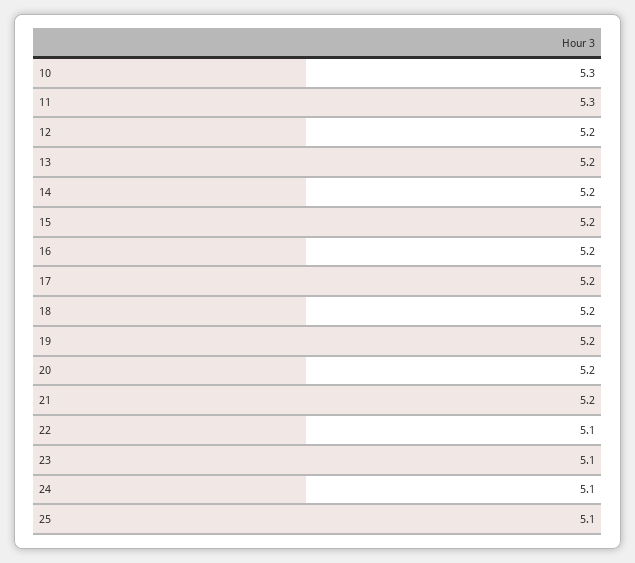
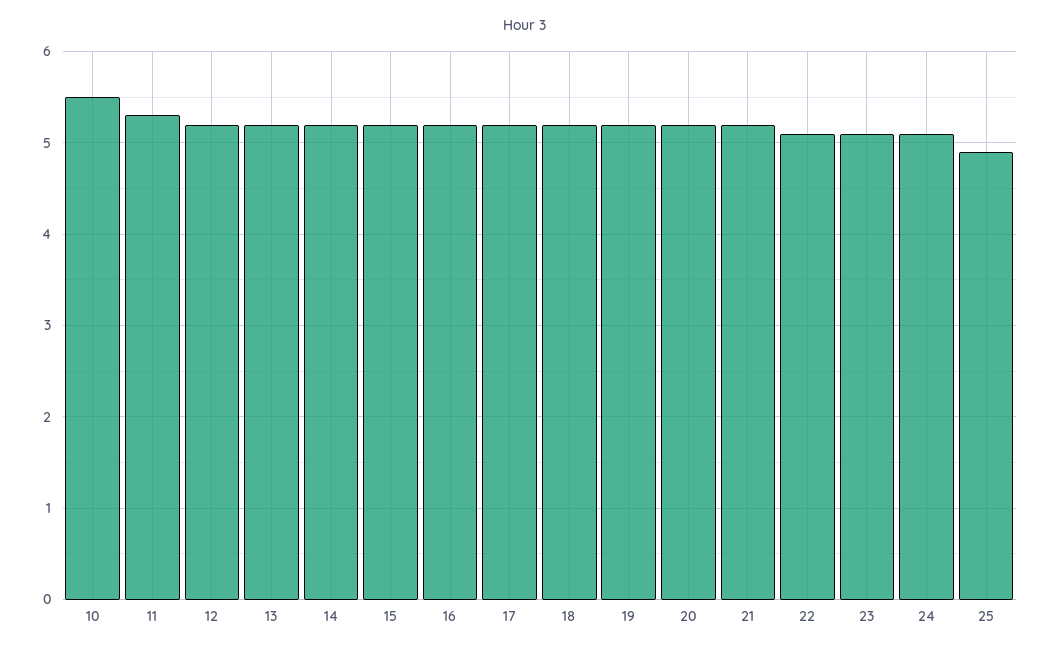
10: 5.3 -> 5.5
25: 5.1 -> 4.9

